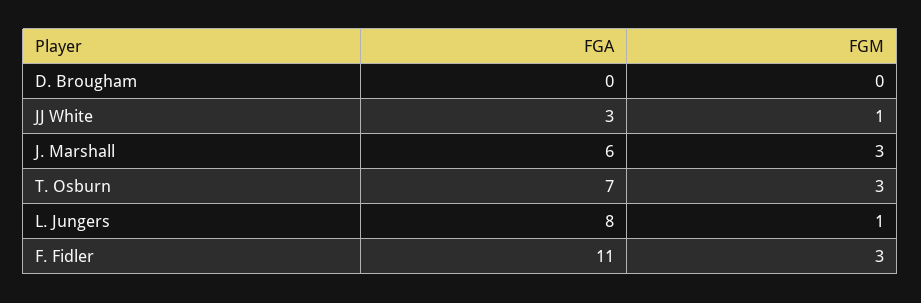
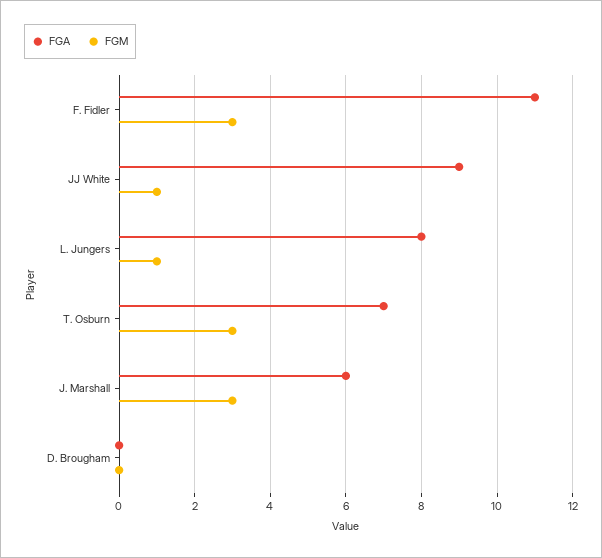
FGA, JJ White: 3 -> 9

